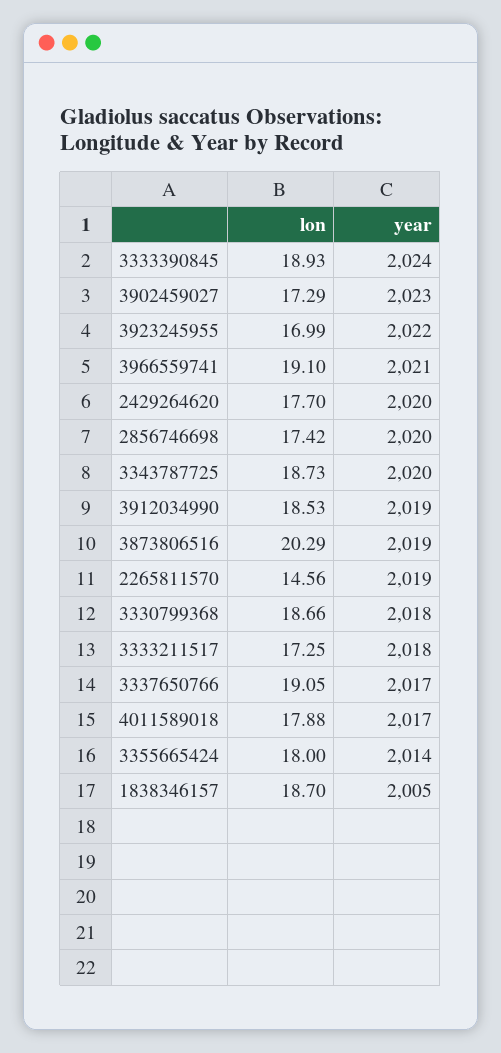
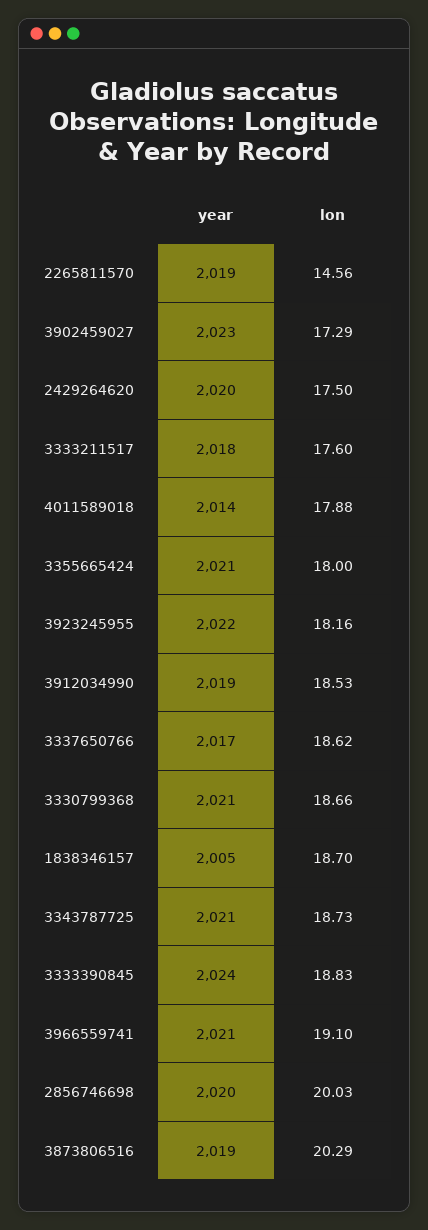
lon, 3333390845: 18.93 -> 18.83
lon, 3923245955: 16.99 -> 18.16
lon, 2429264620: 17.7 -> 17.5
lon, 2856746698: 17.42 -> 20.03
year, 3343787725: 2020 -> 2021
year, 3330799368: 2018 -> 2021
lon, 3333211517: 17.25 -> 17.6
lon, 3337650766: 19.05 -> 18.62
year, 4011589018: 2017 -> 2014
year, 3355665424: 2014 -> 2021

